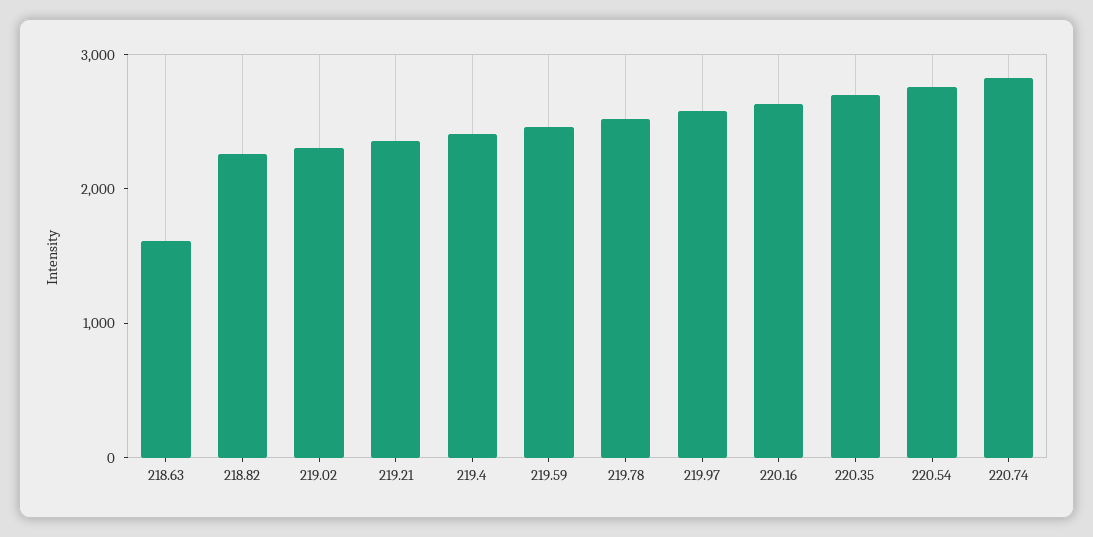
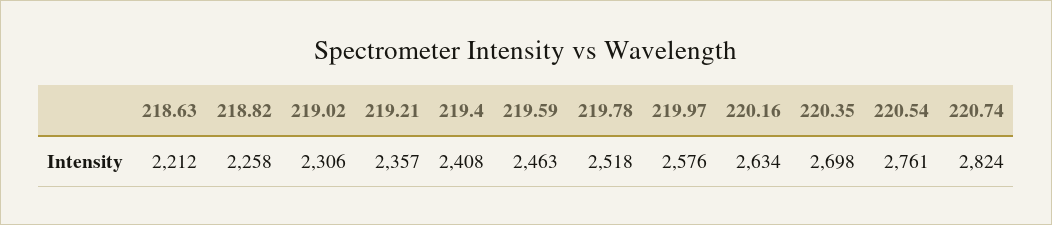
218.63: 1600 -> 2212

